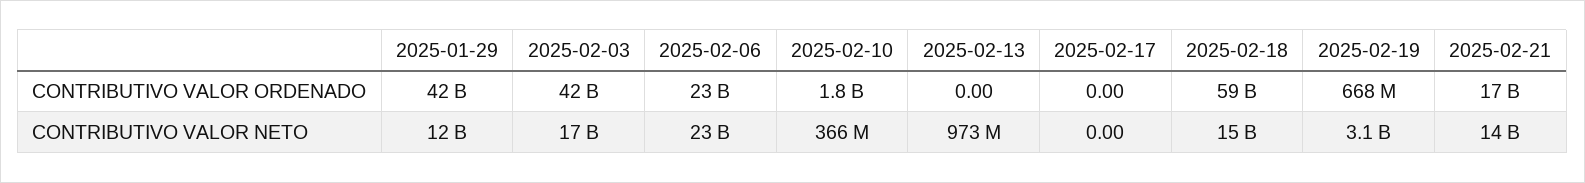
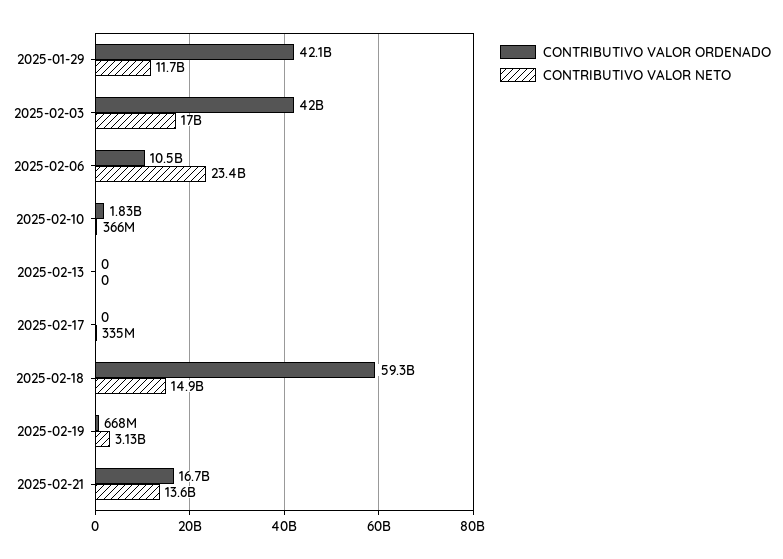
CONTRIBUTIVO VALOR ORDENADO, 2025-02-06: 23000000000 -> 10500000000
CONTRIBUTIVO VALOR NETO, 2025-02-13: 973000000 -> 0
CONTRIBUTIVO VALOR NETO, 2025-02-17: 0 -> 335000000

